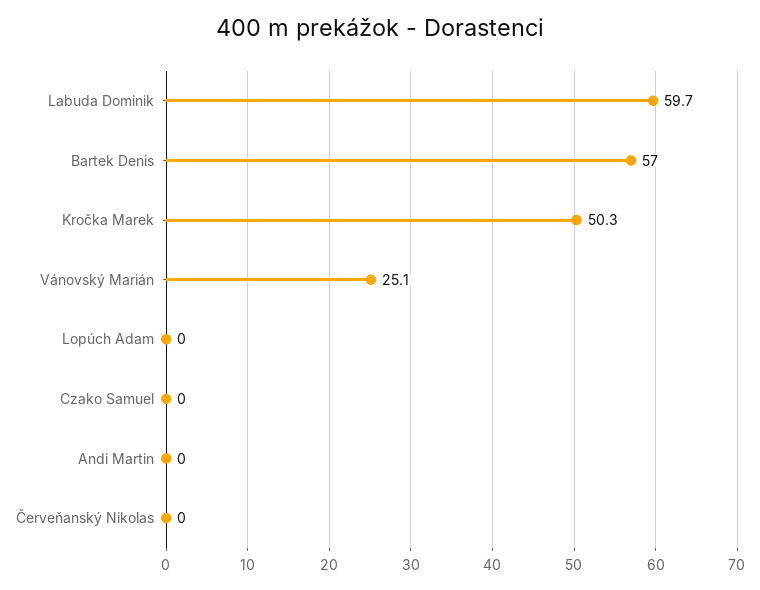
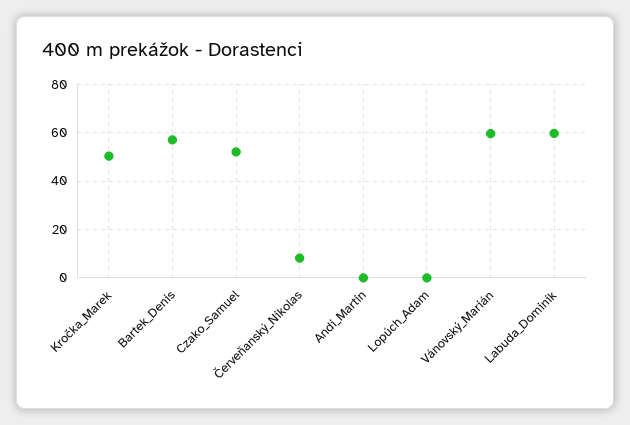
Vánovský Marián: 25.1 -> 60
Czako Samuel: 0 -> 52.5
Červeňanský Nikolas: 0 -> 7.5

